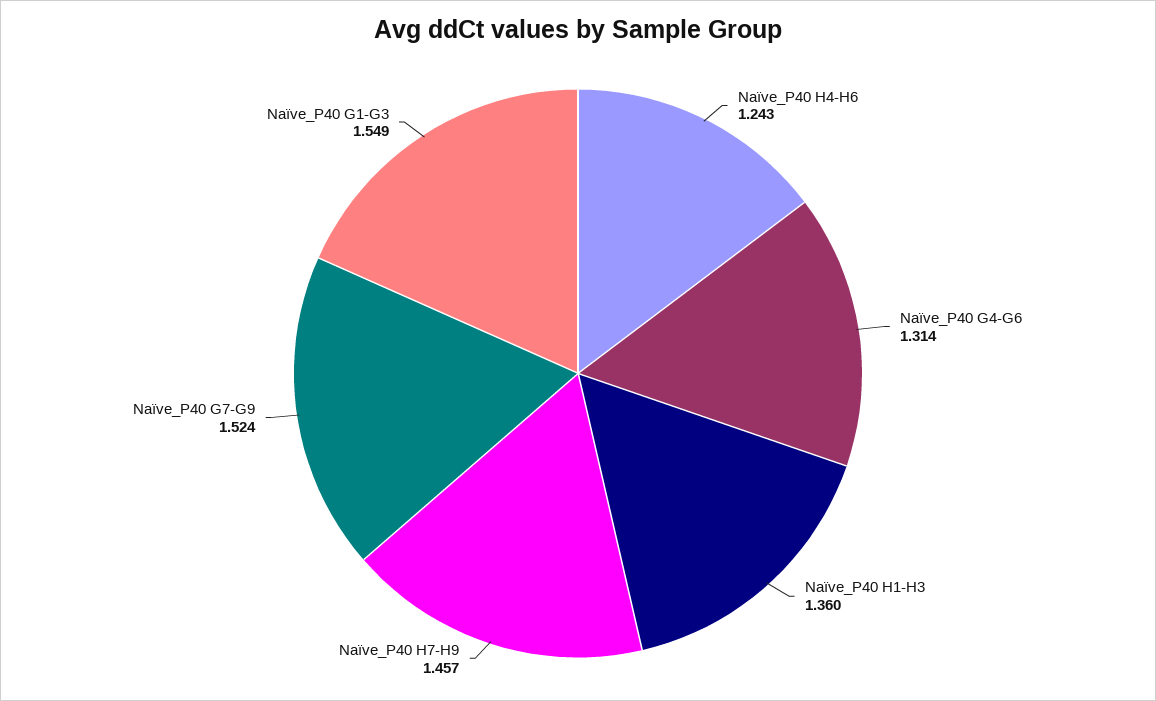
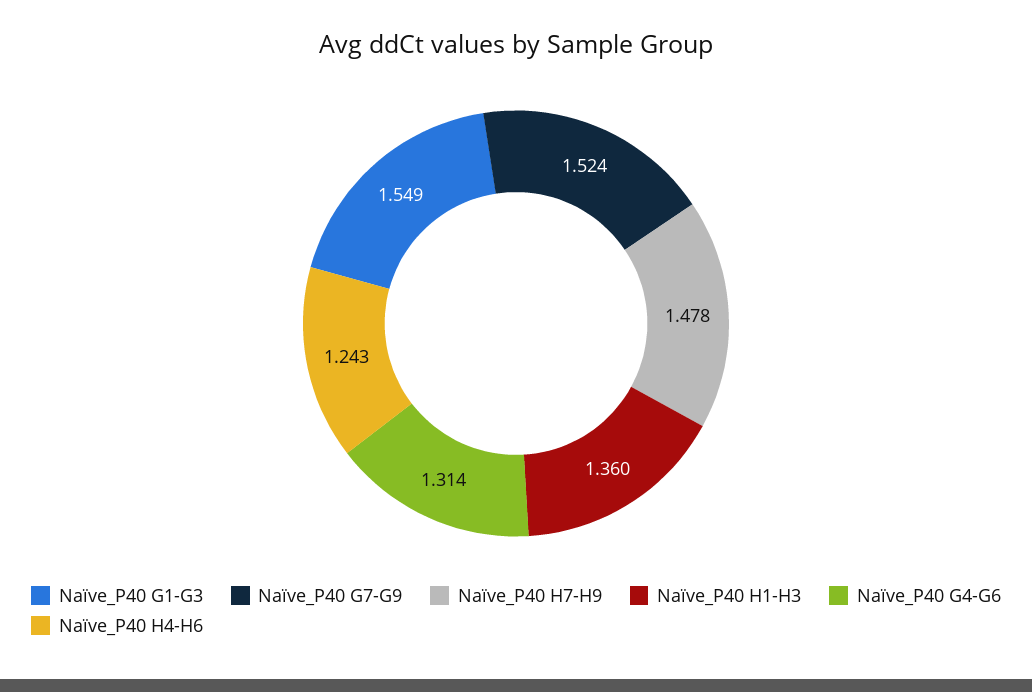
Naïve_P40 H7-H9: 1.457 -> 1.478

